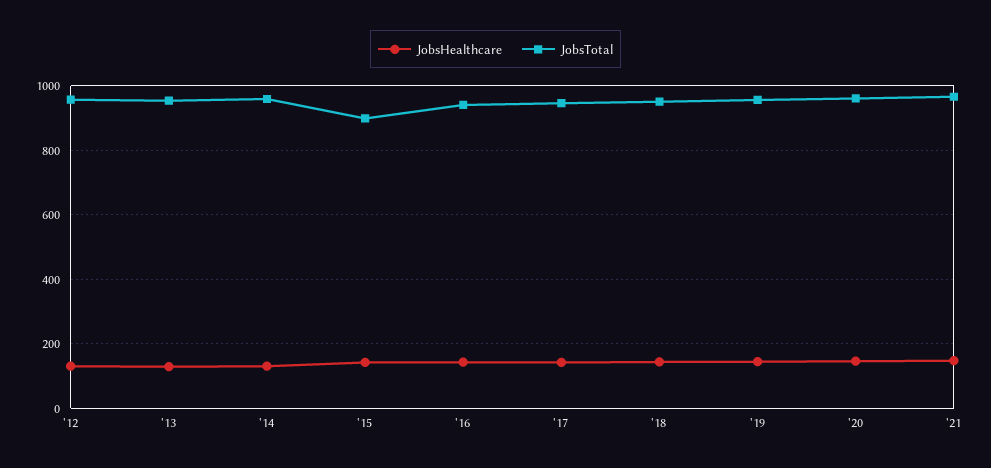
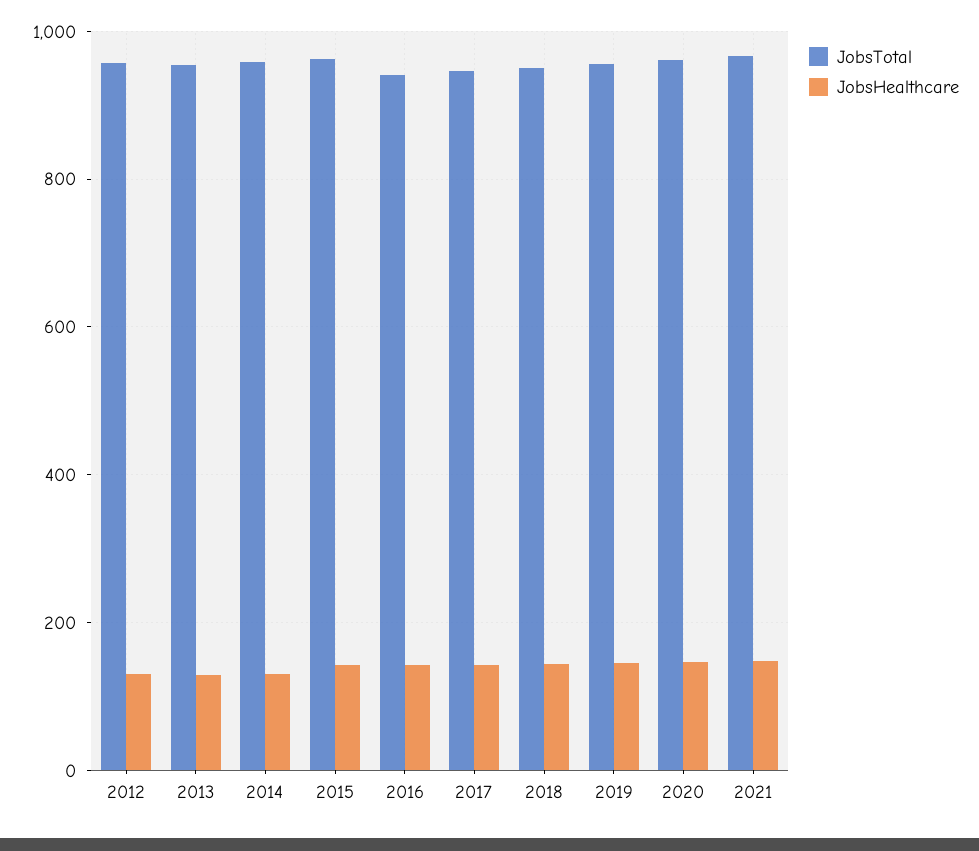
JobsTotal, '15: 900 -> 960

